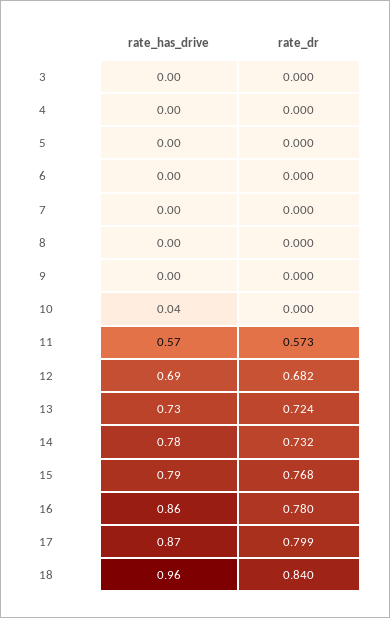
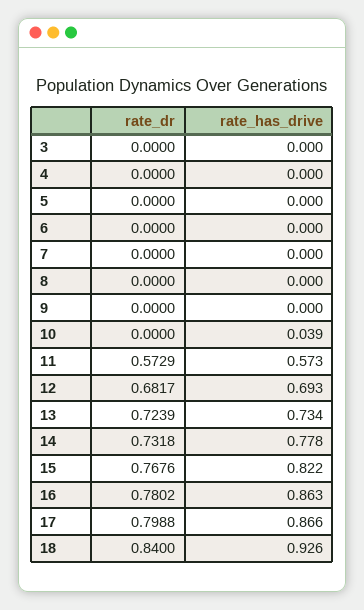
rate_has_drive, 15: 0.79 -> 0.822
rate_has_drive, 18: 0.96 -> 0.926

